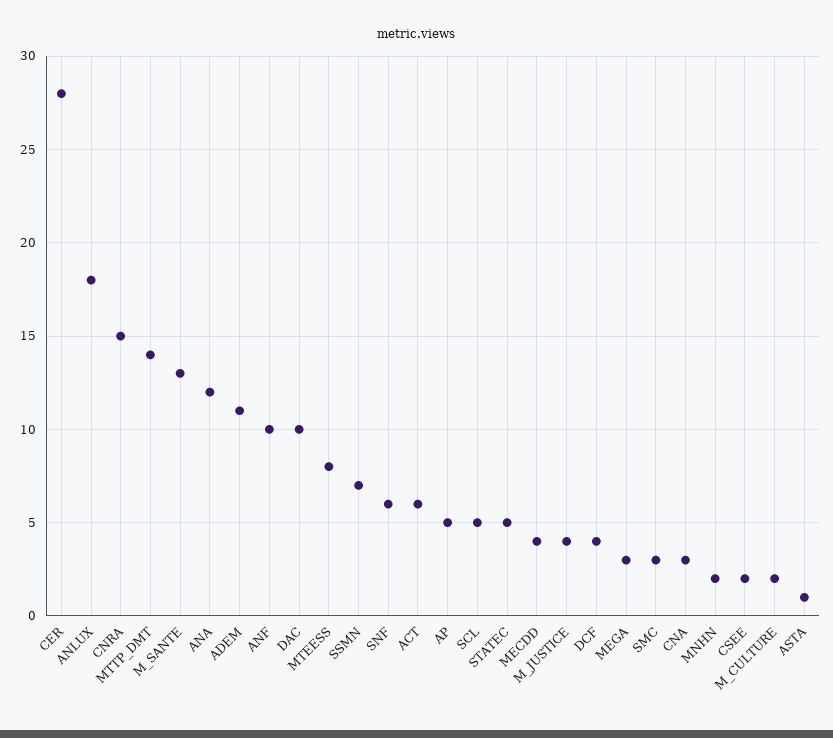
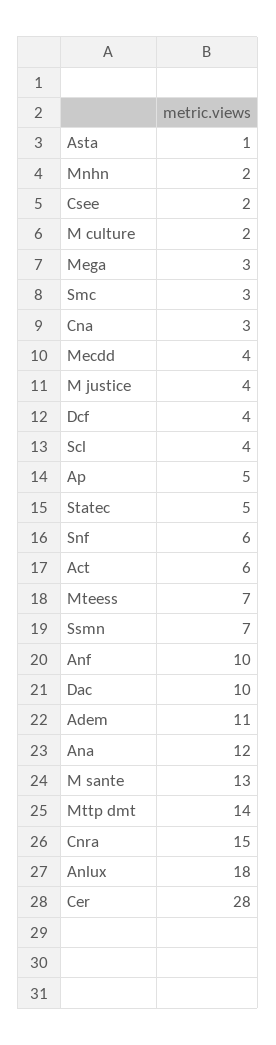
MTEESS: 8 -> 7
SCL: 5 -> 4

